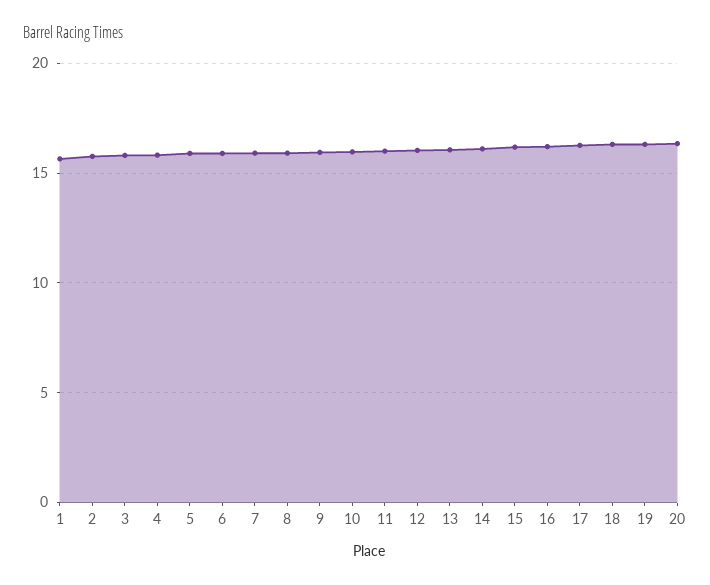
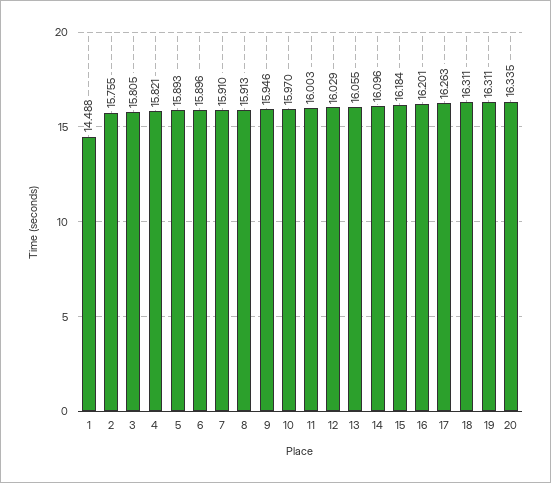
1: 15.5 -> 14.488

